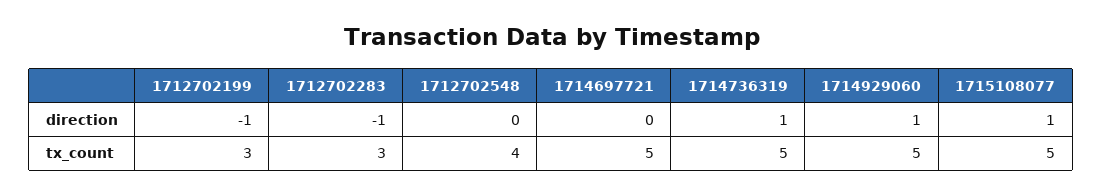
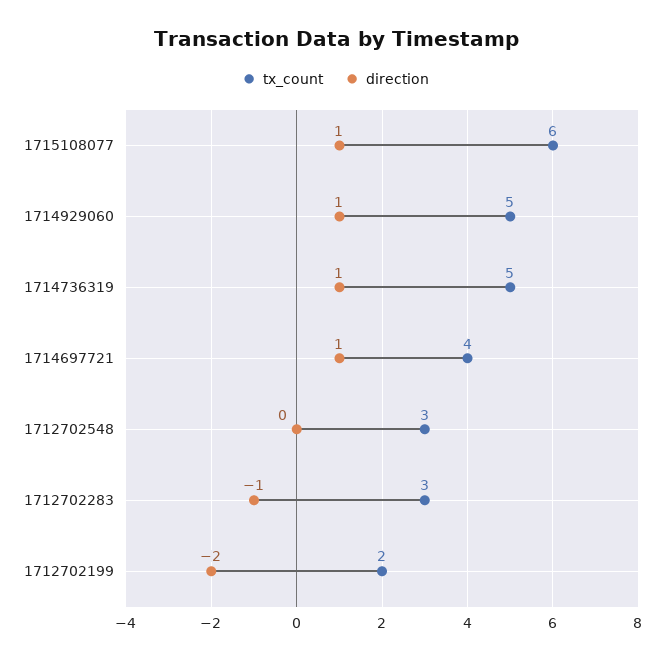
direction, 1712702199: -1 -> -2
direction, 1714697721: 0 -> 1
tx_count, 1712702199: 3 -> 2
tx_count, 1712702548: 4 -> 3
tx_count, 1714697721: 5 -> 4
tx_count, 1715108077: 5 -> 6

